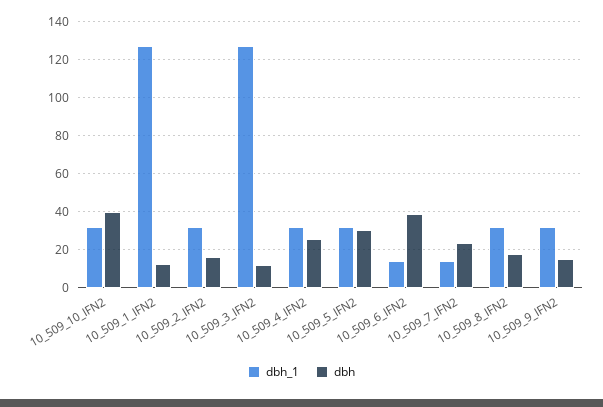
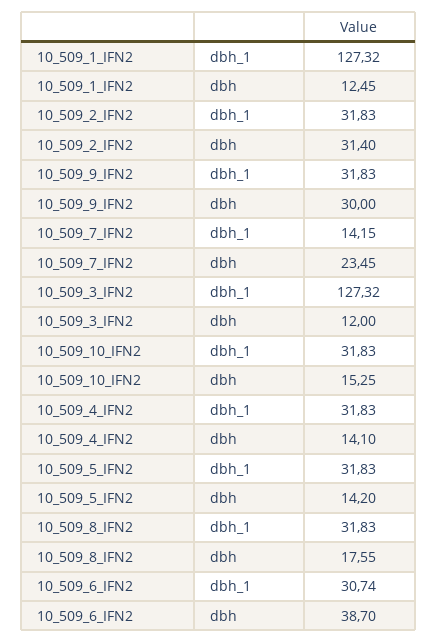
dbh, 10_509_10_IFN2: 40 -> 15.25
dbh, 10_509_2_IFN2: 15 -> 31.4
dbh, 10_509_4_IFN2: 25 -> 14.1
dbh, 10_509_5_IFN2: 30 -> 14.2
dbh_1, 10_509_6_IFN2: 15 -> 30.74
dbh, 10_509_9_IFN2: 15 -> 30

